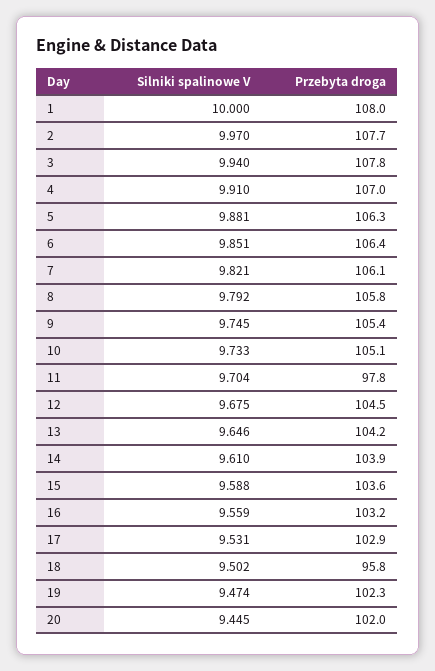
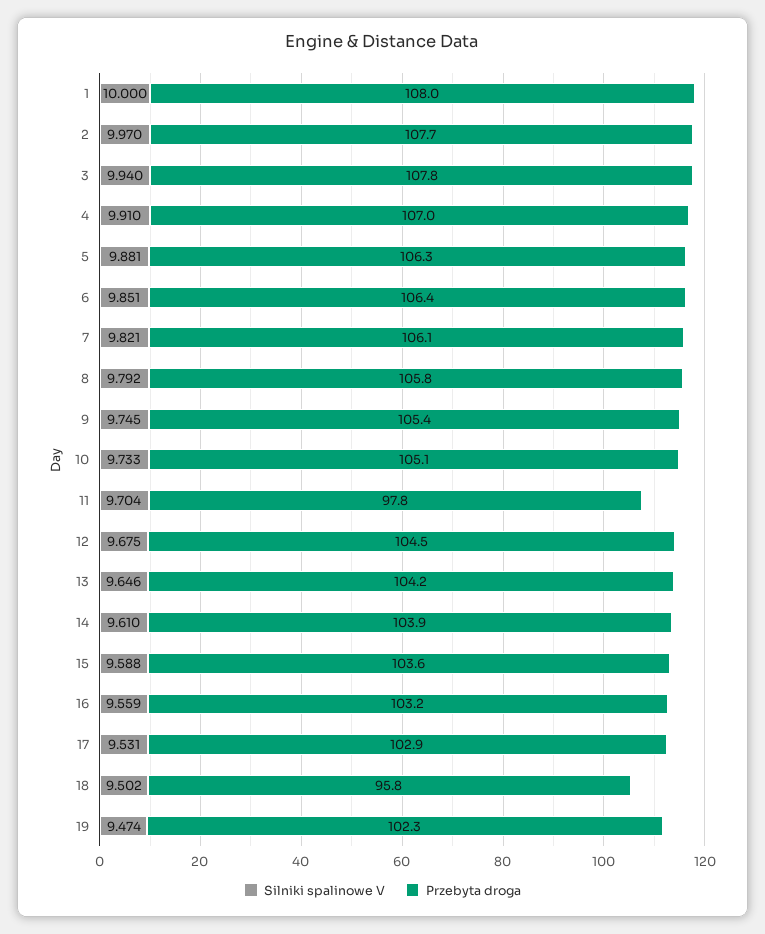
Silniki spalinowe V, 20: 9.445 -> none
Przebyta droga, 20: 102 -> none

